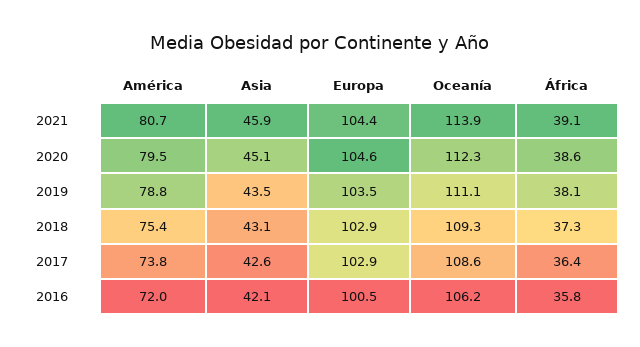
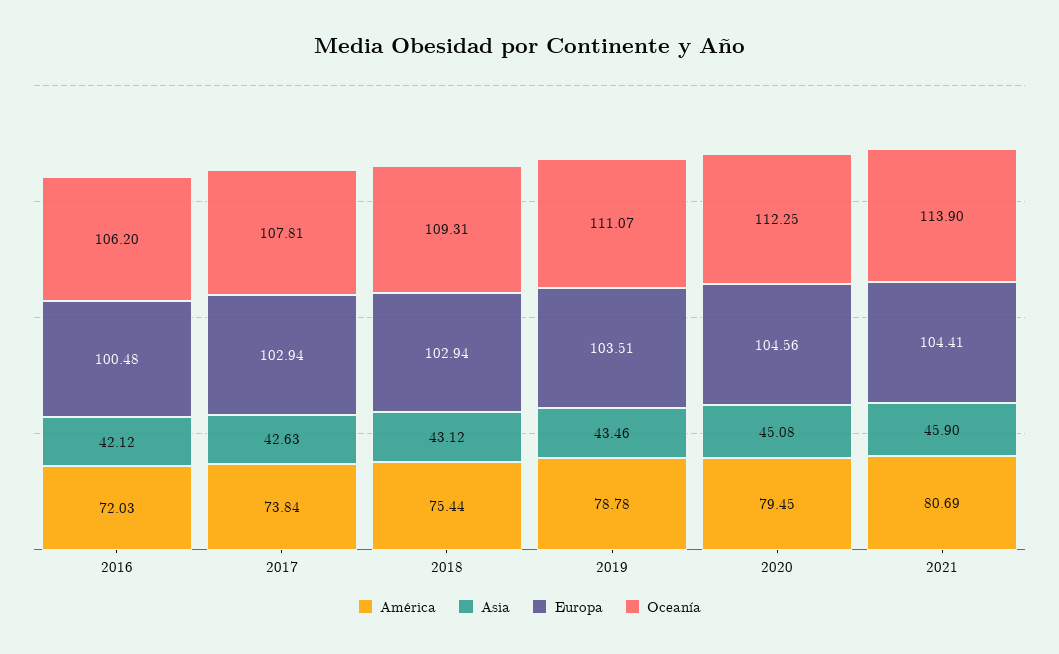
África, 2021: 39.1 -> none
África, 2020: 38.6 -> none
África, 2019: 38.1 -> none
África, 2018: 37.3 -> none
Oceanía, 2017: 108.6 -> 107.81
África, 2017: 36.4 -> none
África, 2016: 35.8 -> none

